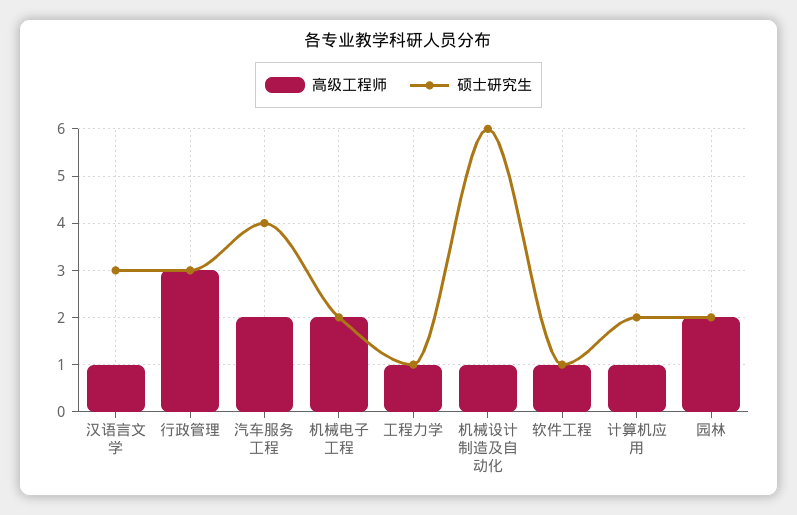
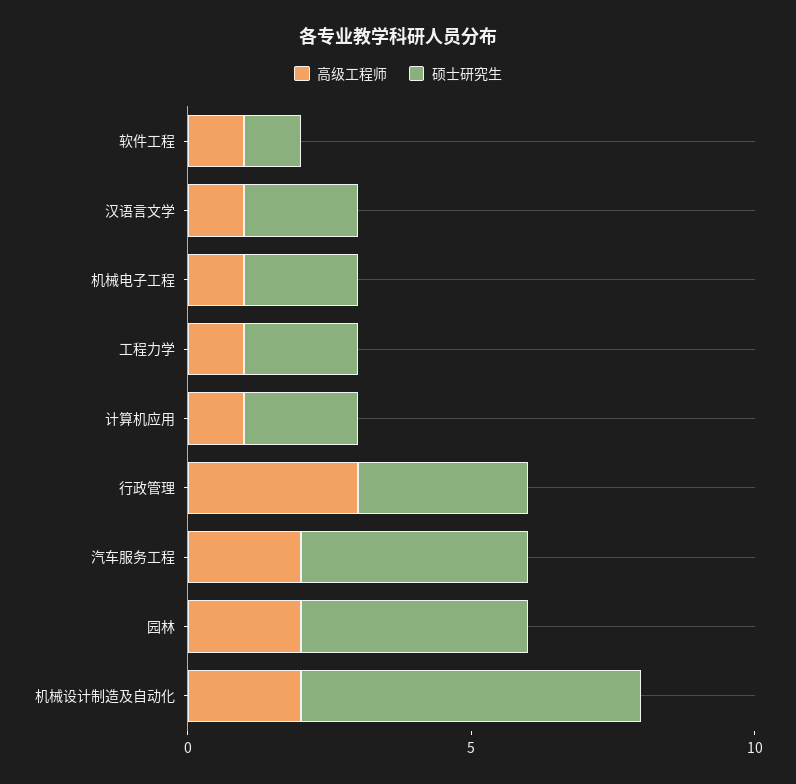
硕士研究生, 汉语言文学: 3 -> 2
高级工程师, 机械电子工程: 2 -> 1
硕士研究生, 工程力学: 1 -> 2
高级工程师, 机械设计制造及自动化: 1 -> 2
硕士研究生, 园林: 2 -> 4

